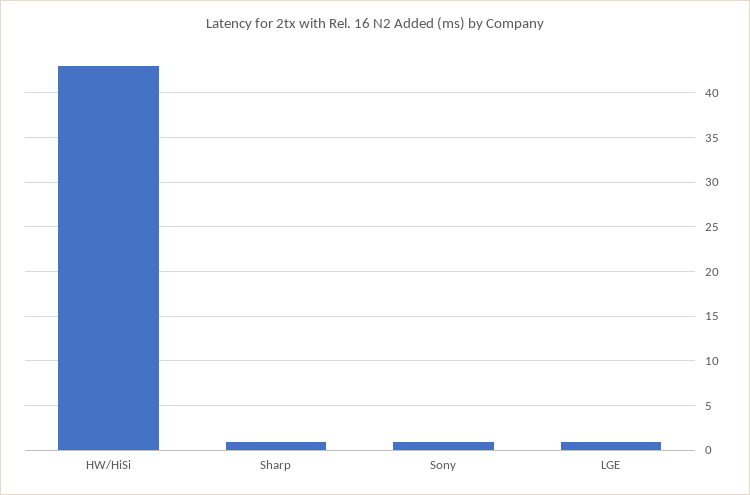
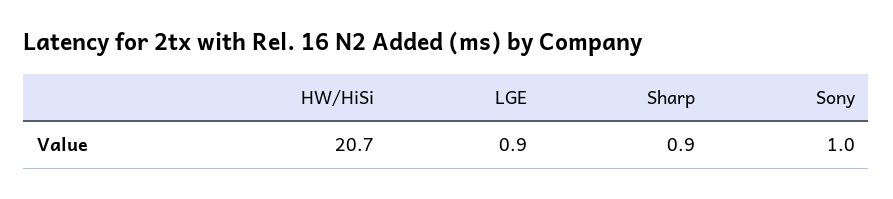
HW/HiSi: 43 -> 20.7

